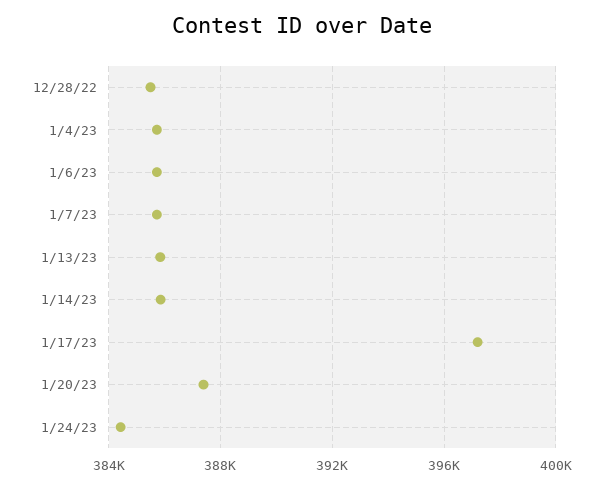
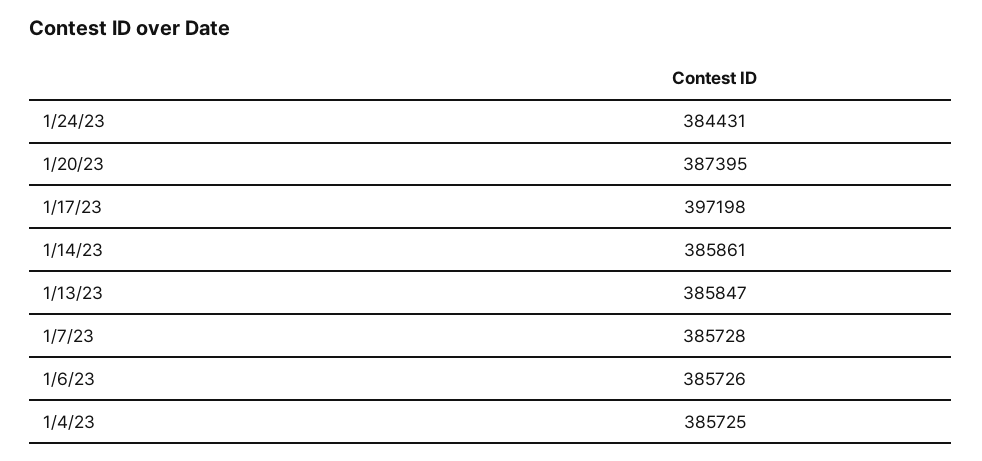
12/28/22: 385500 -> none

